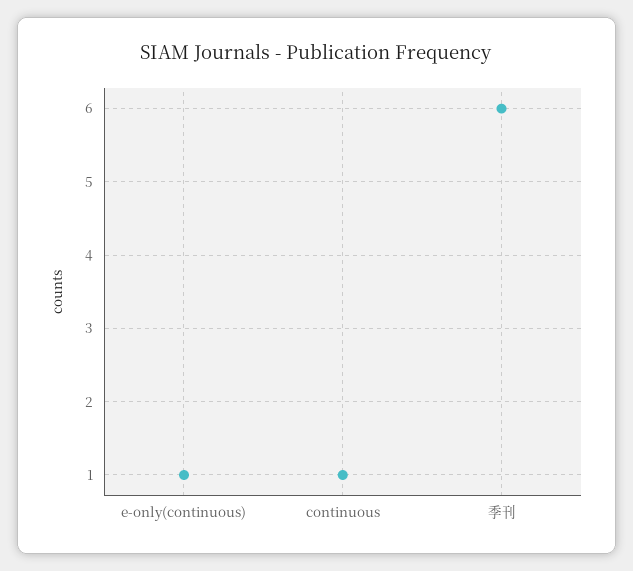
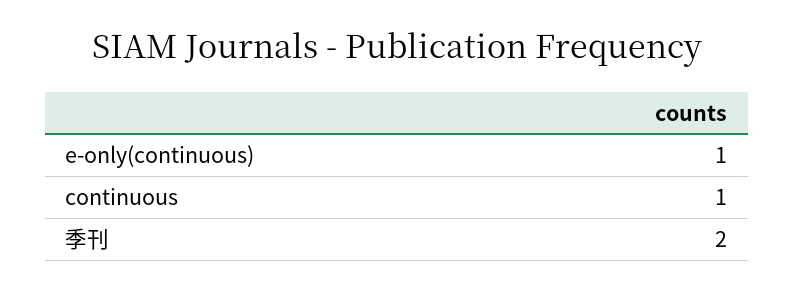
季刊: 6 -> 2

